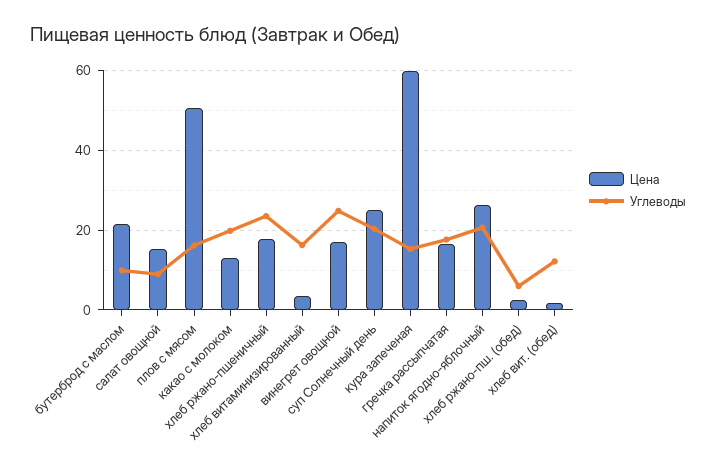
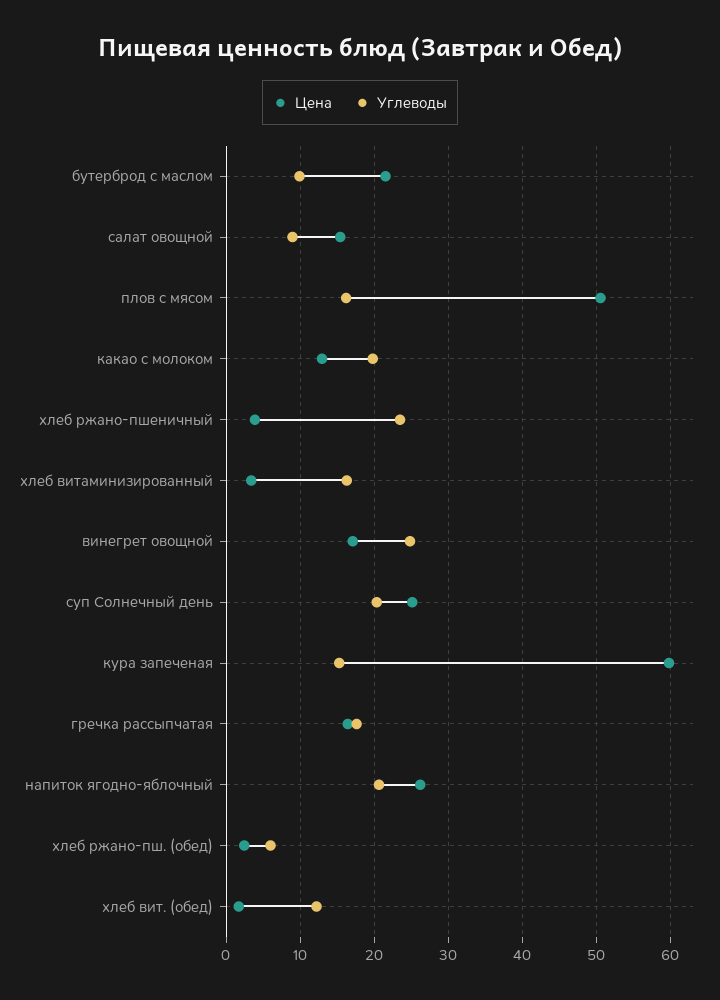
Цена, хлеб ржано-пшеничный: 18 -> 4

